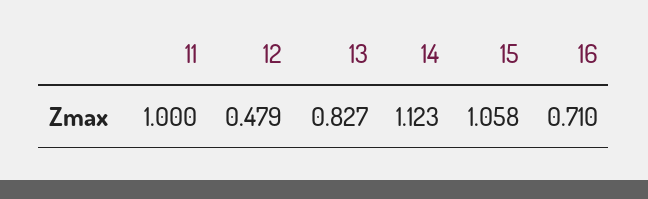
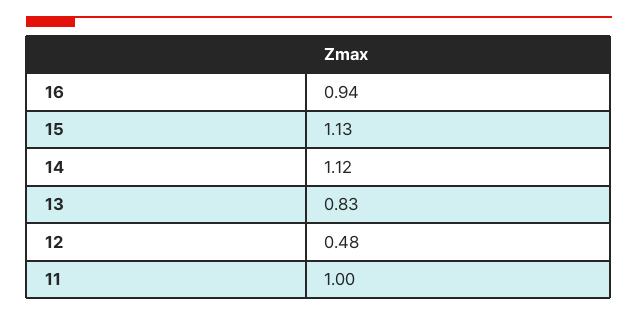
15: 1.058 -> 1.13
16: 0.71 -> 0.94

